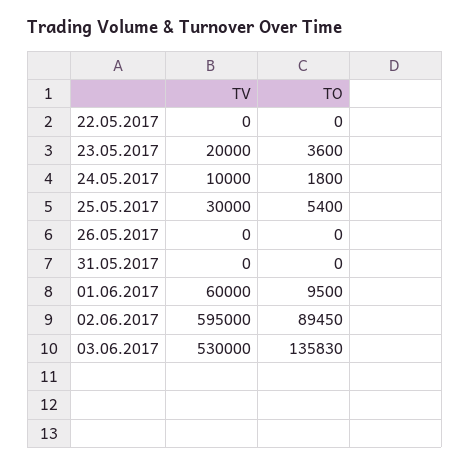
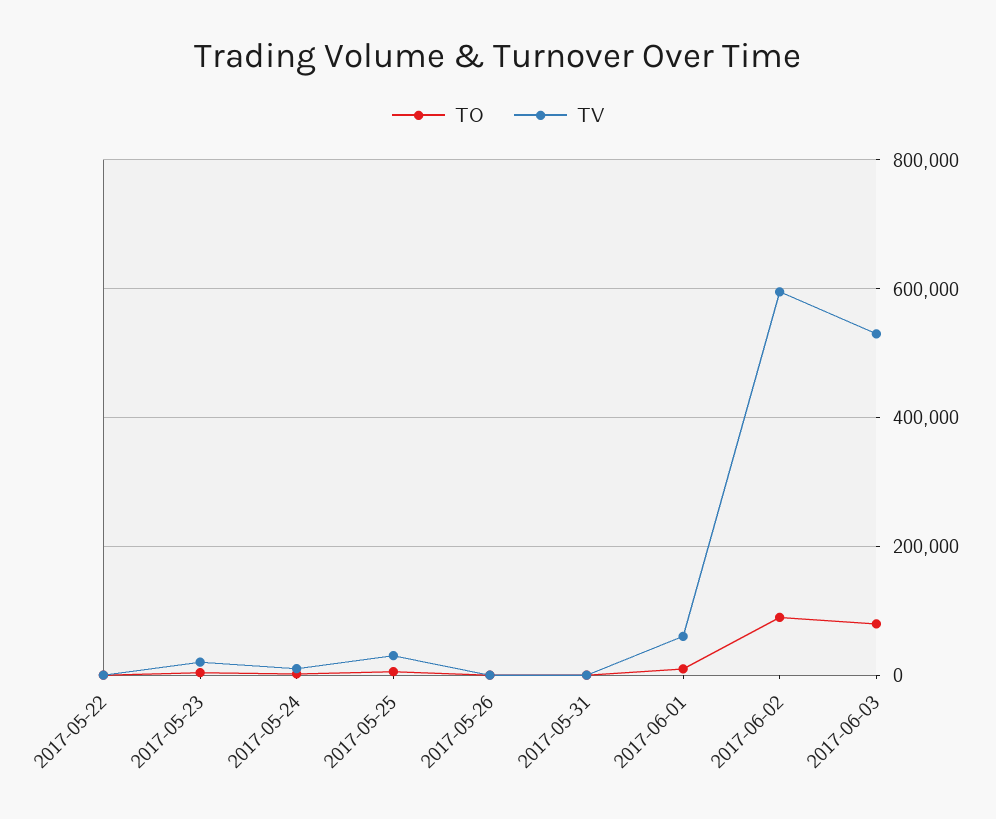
TO, 03.06.2017: 135830 -> 80000

